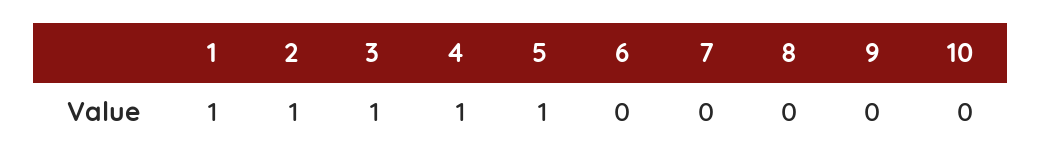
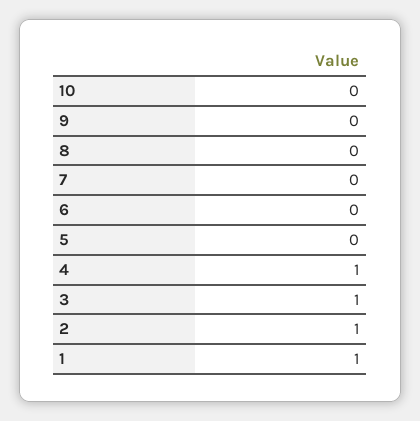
5: 1 -> 0

